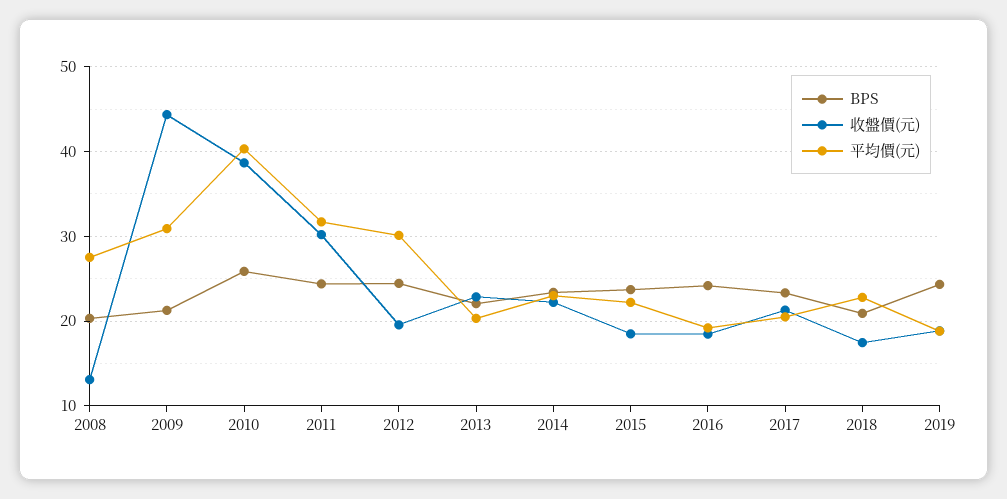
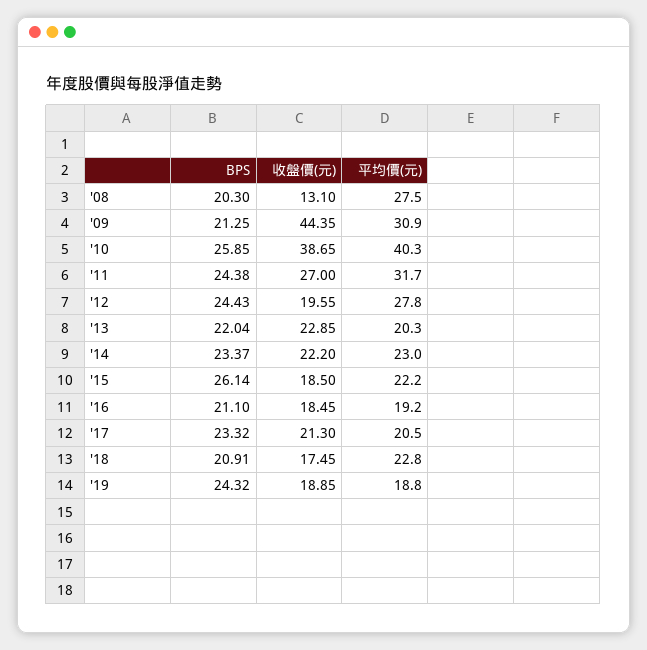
收盤價(元), 2011: 30 -> 27
平均價(元), 2012: 30 -> 27.8
BPS, 2015: 24 -> 26.14
BPS, 2016: 24 -> 21.1

